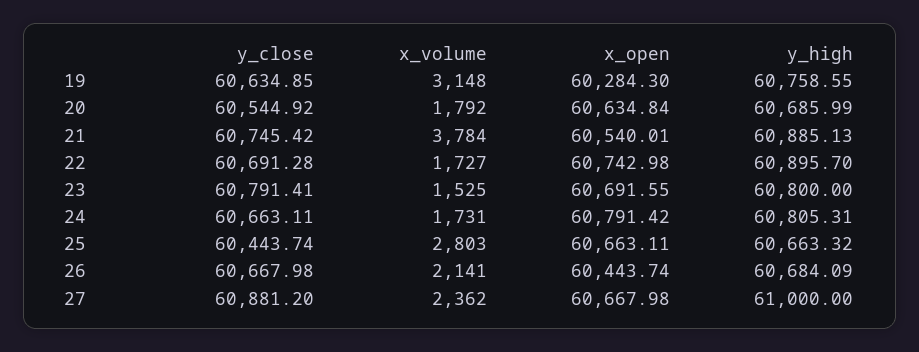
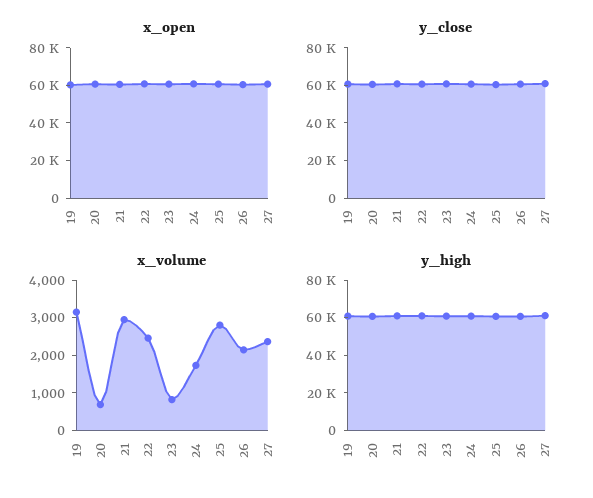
x_volume, 20: 1792 -> 750
x_volume, 21: 3784 -> 3000
x_volume, 22: 1727 -> 2500
x_volume, 23: 1525 -> 750

